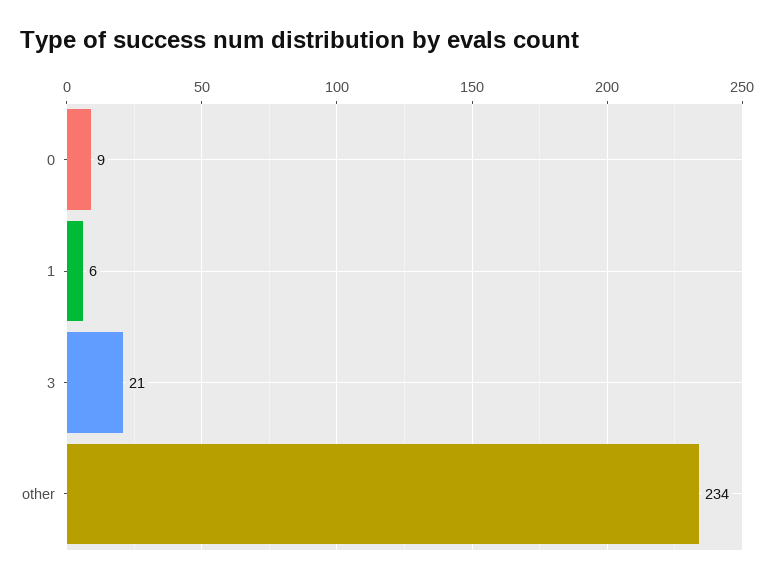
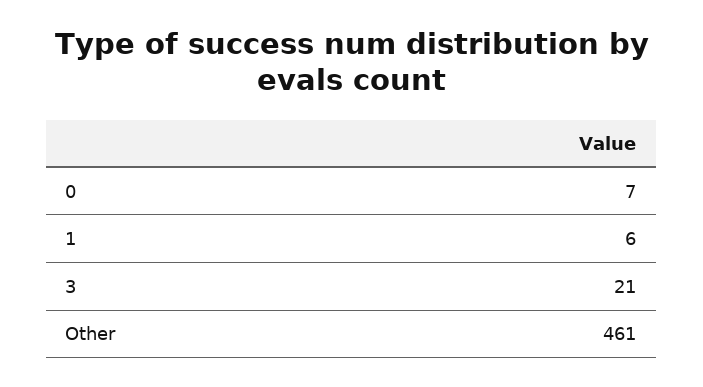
0: 9 -> 7
other: 234 -> 461

